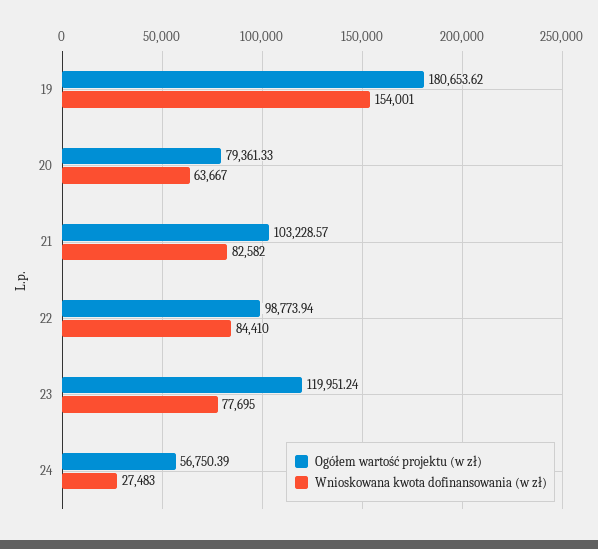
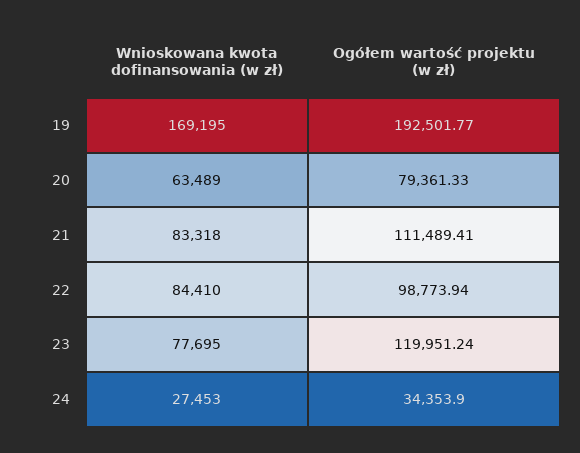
Ogółem wartość projektu (w zł), 19: 180653.62 -> 192501.77
Wnioskowana kwota dofinansowania (w zł), 19: 154001 -> 169195
Wnioskowana kwota dofinansowania (w zł), 20: 63667 -> 63489
Ogółem wartość projektu (w zł), 21: 103228.57 -> 111489.41
Wnioskowana kwota dofinansowania (w zł), 21: 82582 -> 83318
Ogółem wartość projektu (w zł), 24: 56750.39 -> 34353.9
Wnioskowana kwota dofinansowania (w zł), 24: 27483 -> 27453

